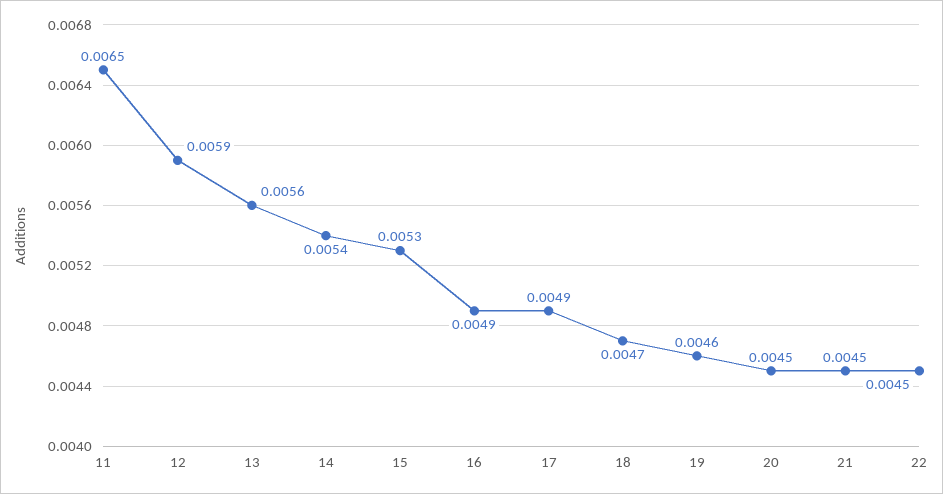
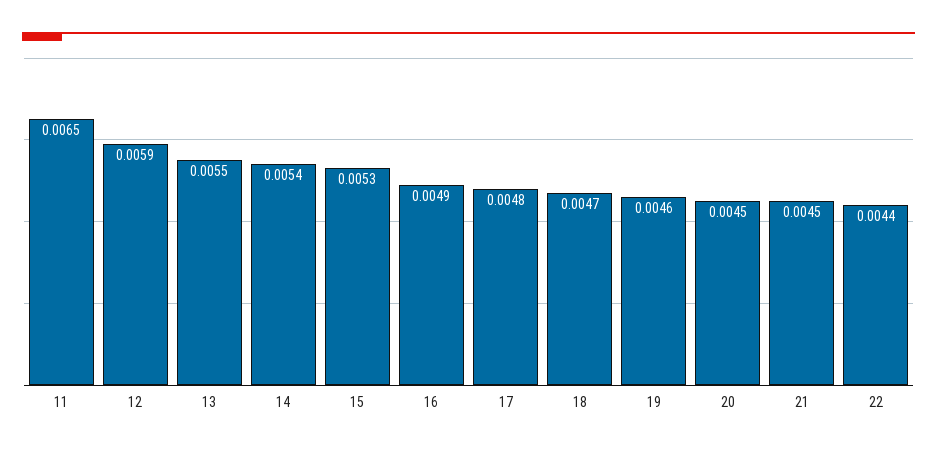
13: 0.0056 -> 0.0055
17: 0.0049 -> 0.0048
22: 0.0045 -> 0.0044

